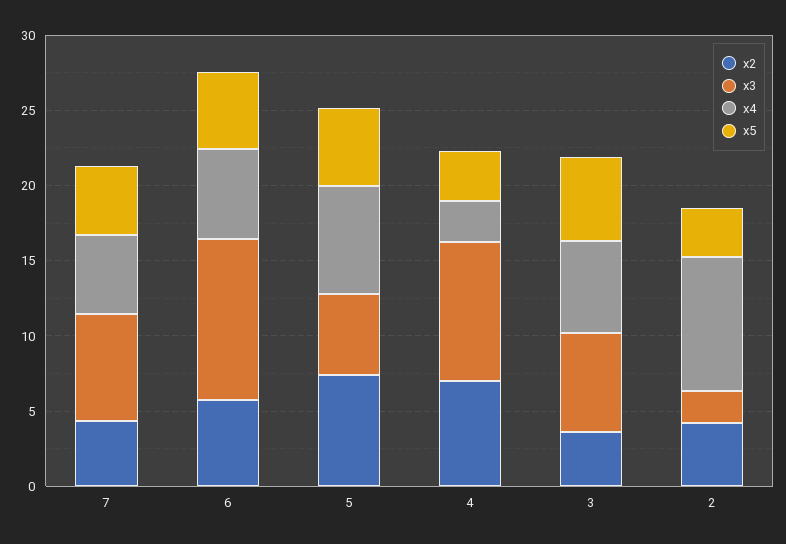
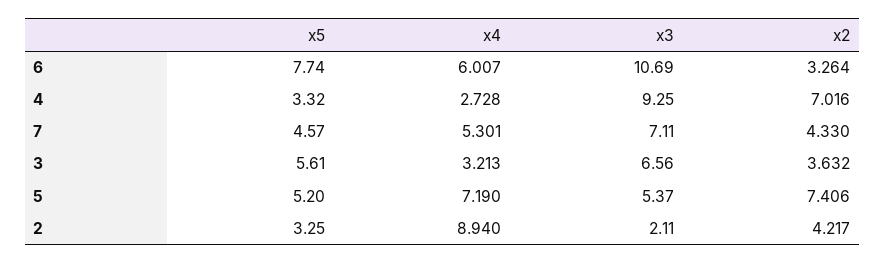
x2, 6: 6 -> 3.264
x5, 6: 5 -> 7.74
x4, 3: 6 -> 3.213

